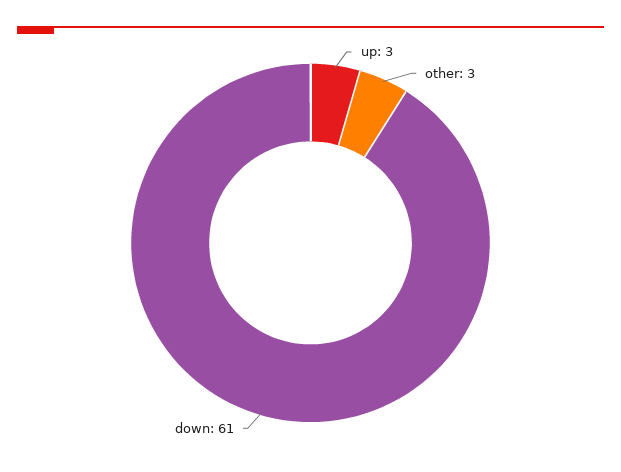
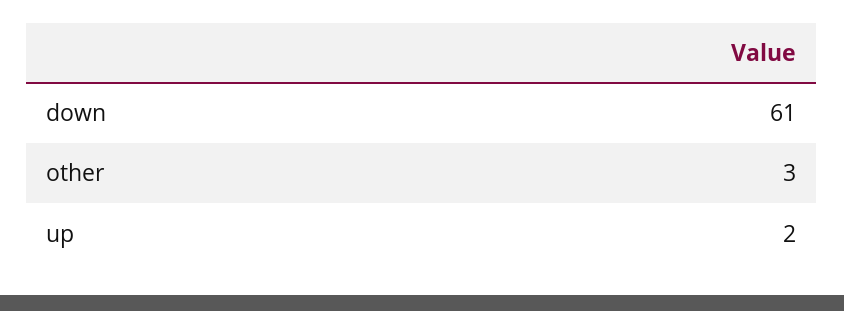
up: 3 -> 2

